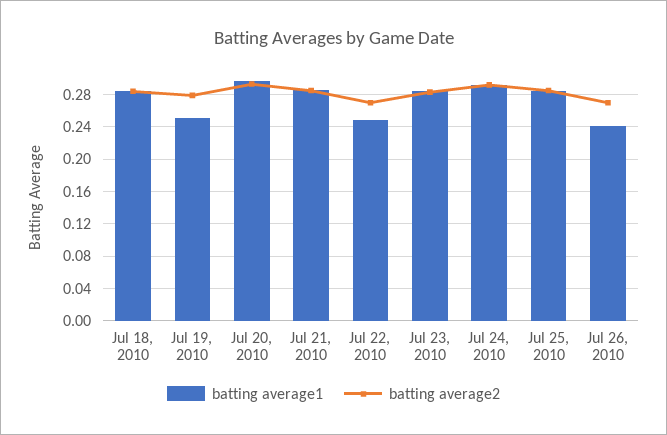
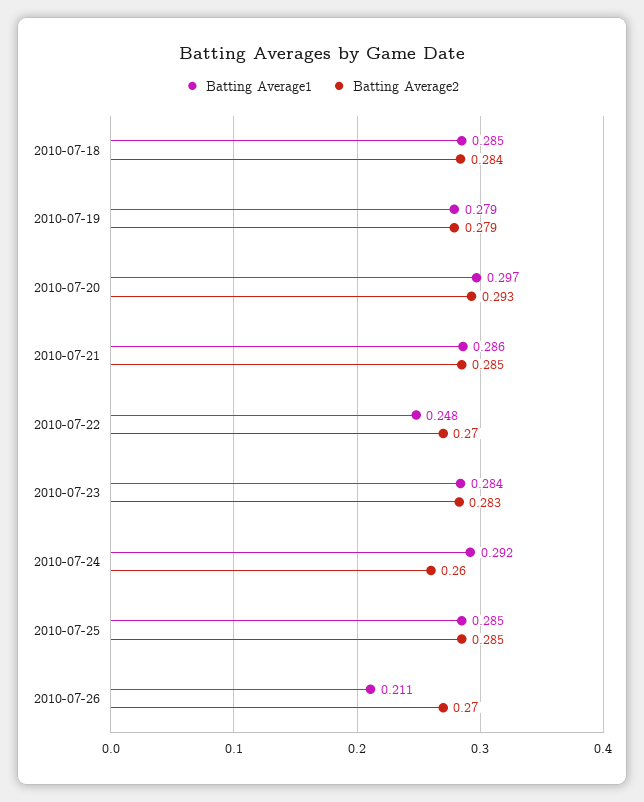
batting average1, Jul 19, 2010: 0.25 -> 0.279
batting average2, Jul 24, 2010: 0.29 -> 0.26
batting average1, Jul 26, 2010: 0.24 -> 0.211

